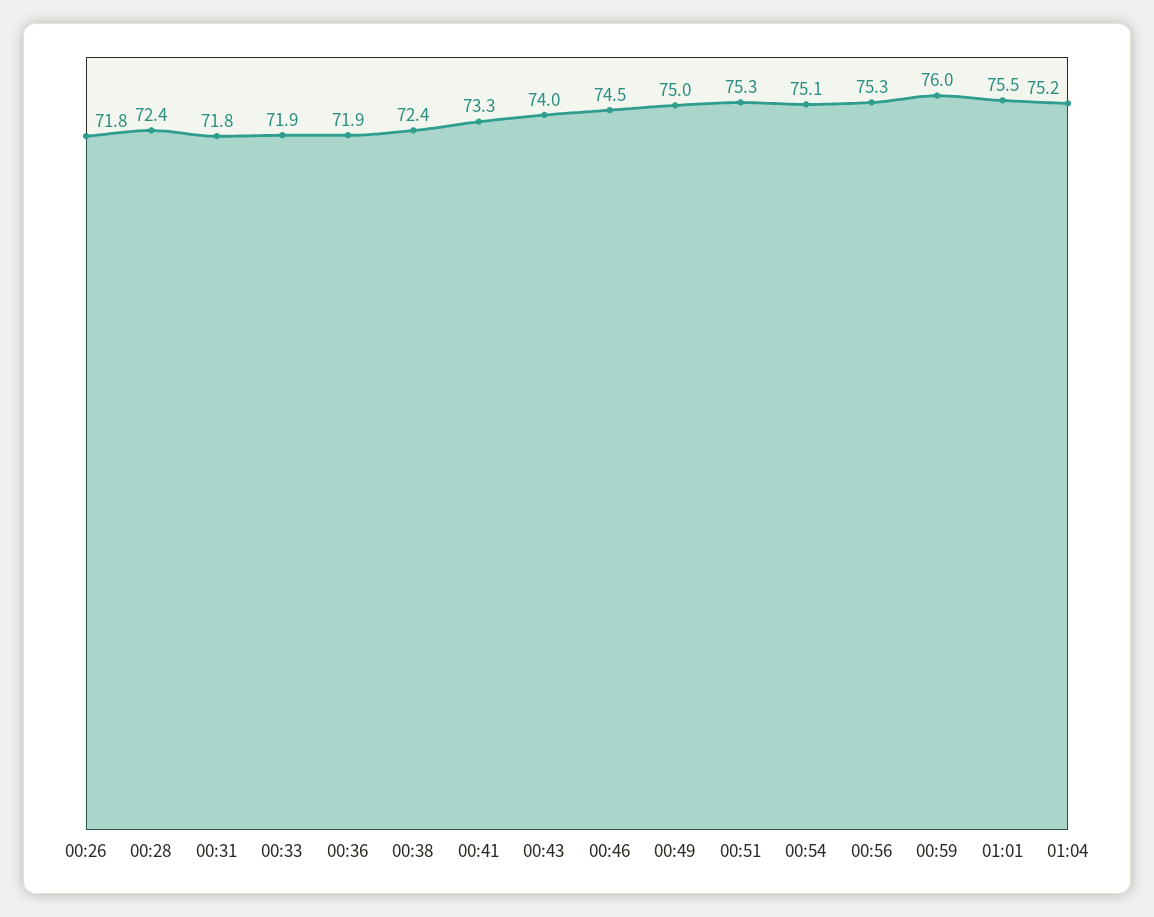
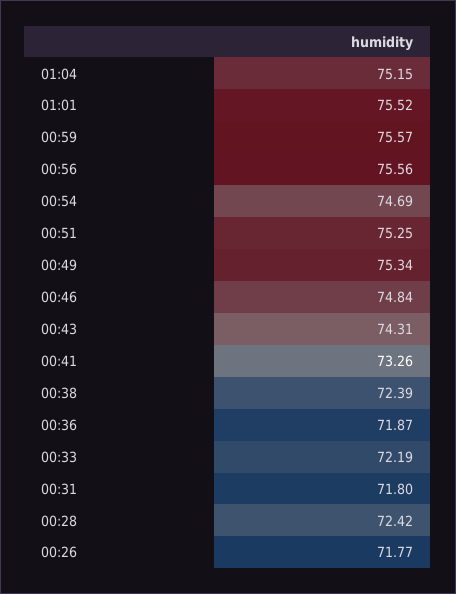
00:33: 71.9 -> 72.19
00:43: 74 -> 74.31
00:46: 74.5 -> 74.84
00:49: 75 -> 75.34
00:54: 75.1 -> 74.69
00:56: 75.3 -> 75.56
00:59: 76 -> 75.57

